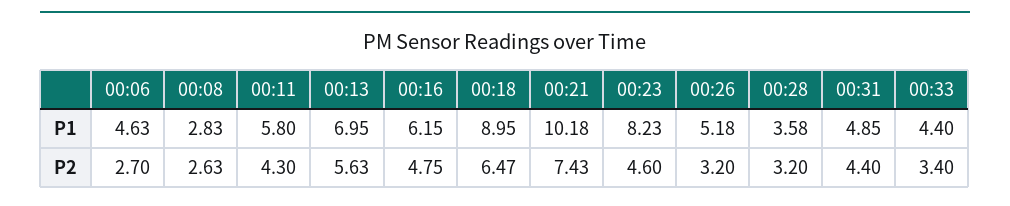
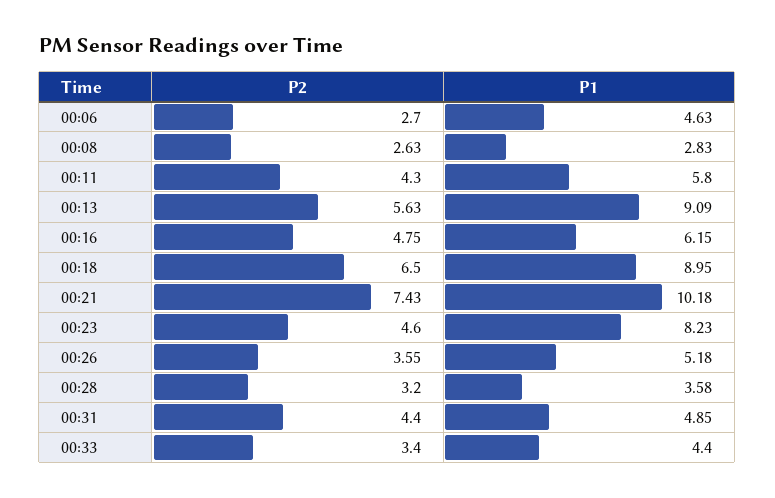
00:13, P1: 6.95 -> 9.09
00:18, P2: 6.47 -> 6.5
00:26, P2: 3.2 -> 3.55

